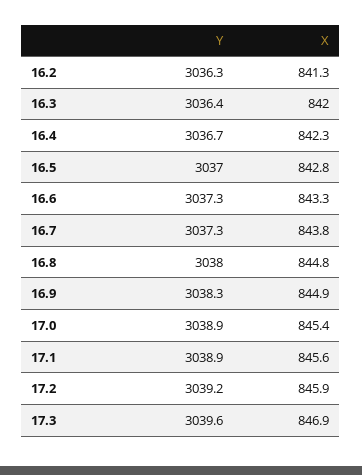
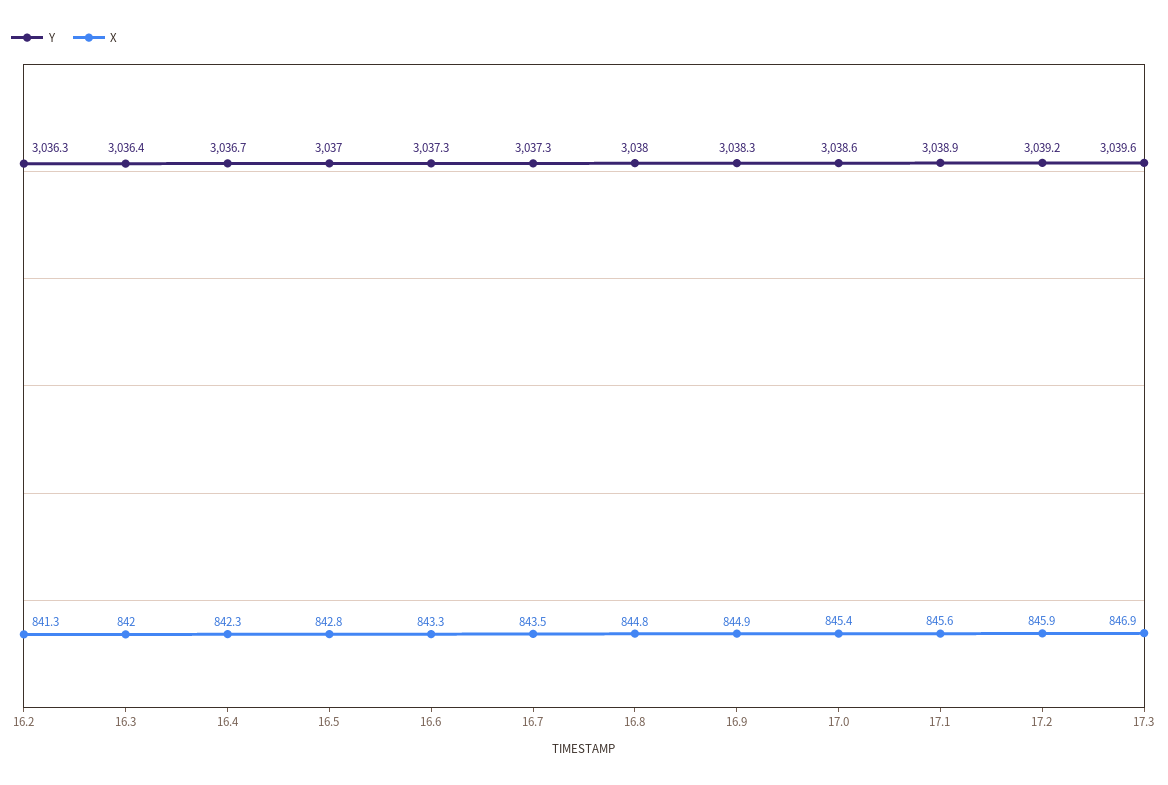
X, 16.7: 843.8 -> 843.5
Y, 17.0: 3038.9 -> 3038.6

